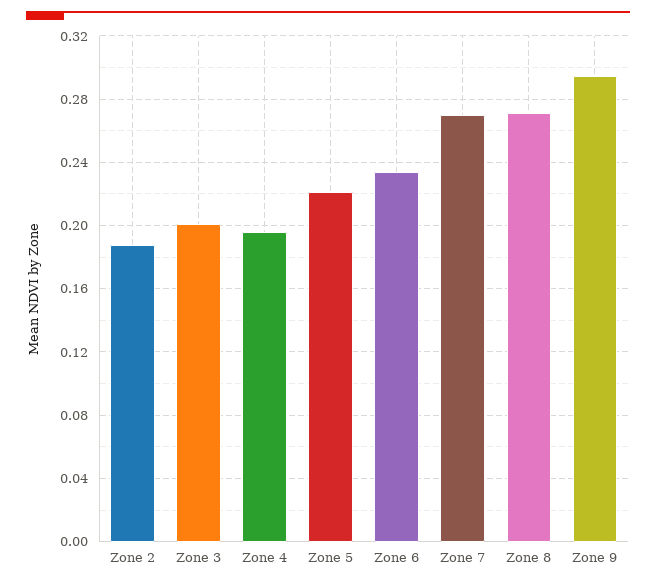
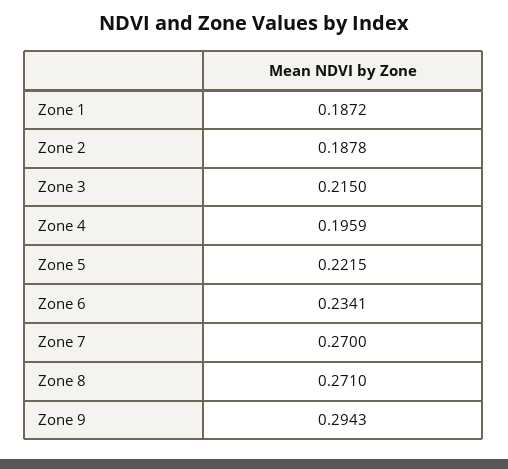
Zone 3: 0.2 -> 0.215
Zone 1: none -> 0.1872

